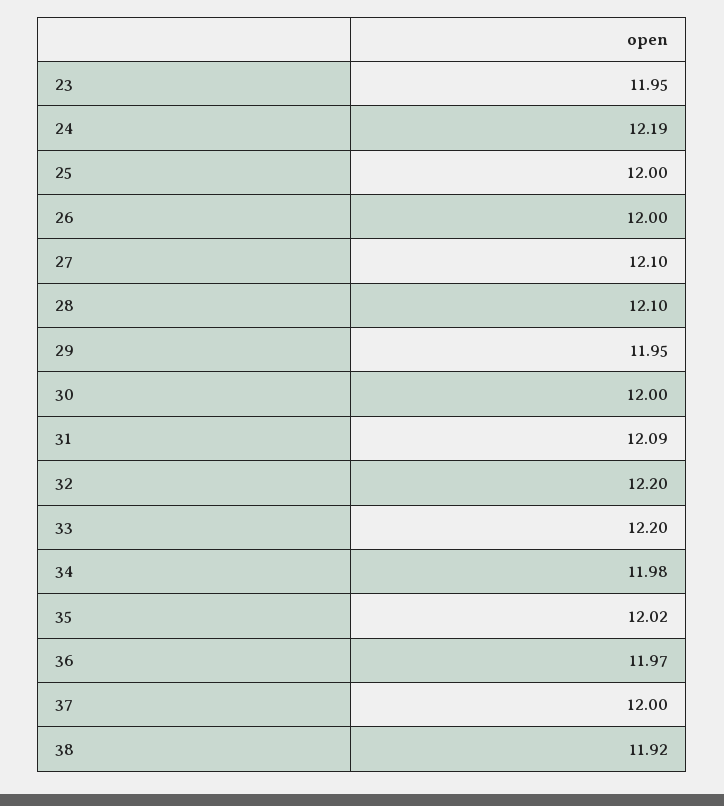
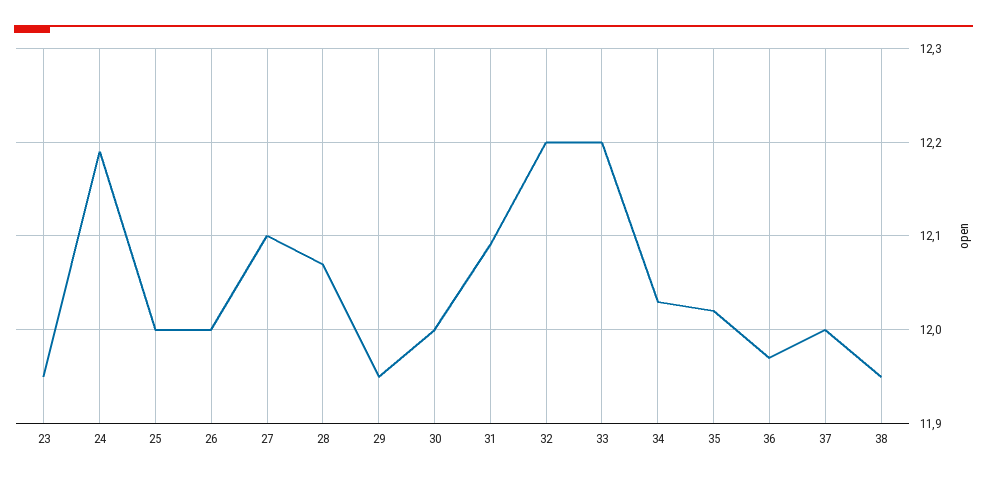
28: 12.1 -> 12.07
34: 11.98 -> 12.03
38: 11.92 -> 11.95

